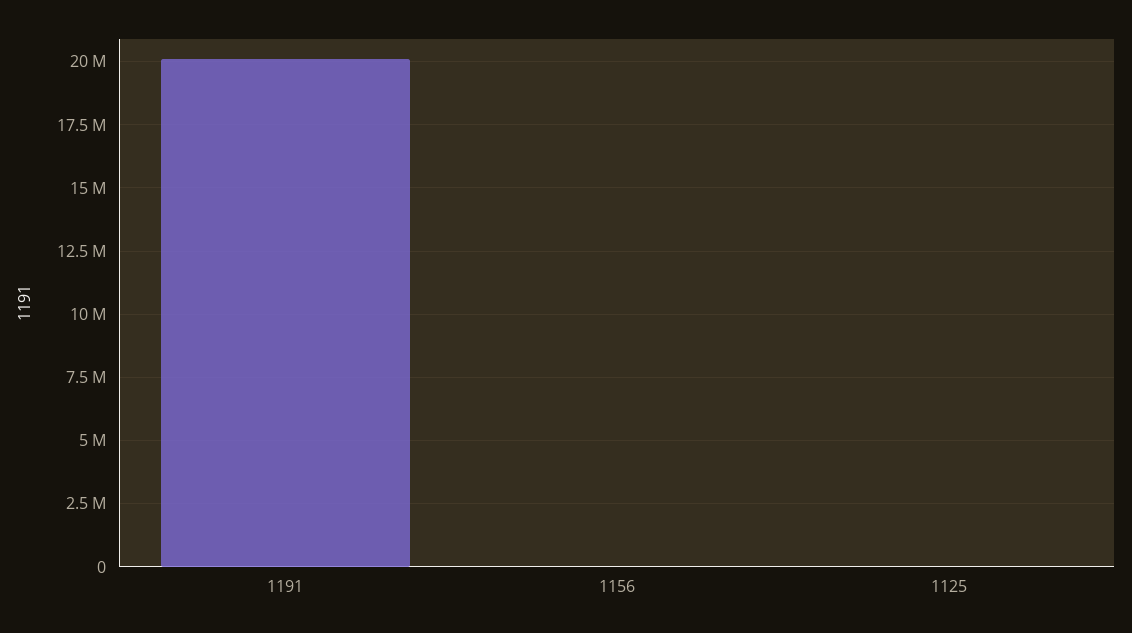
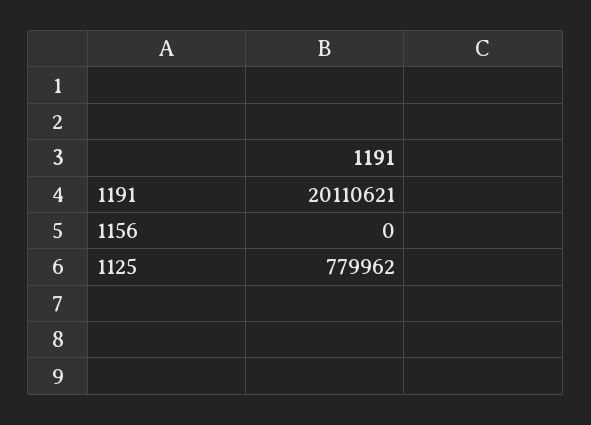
1125: 0 -> 779962

